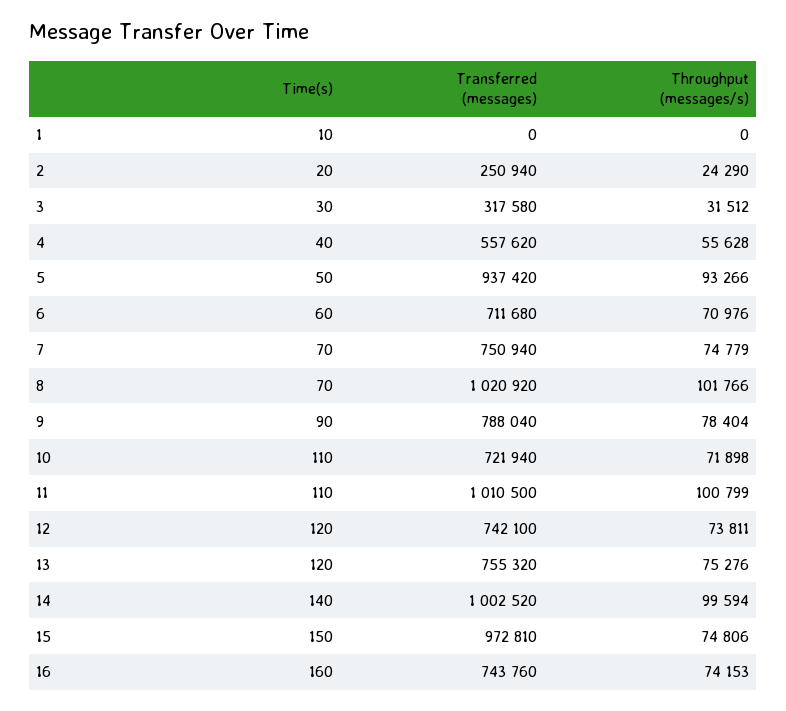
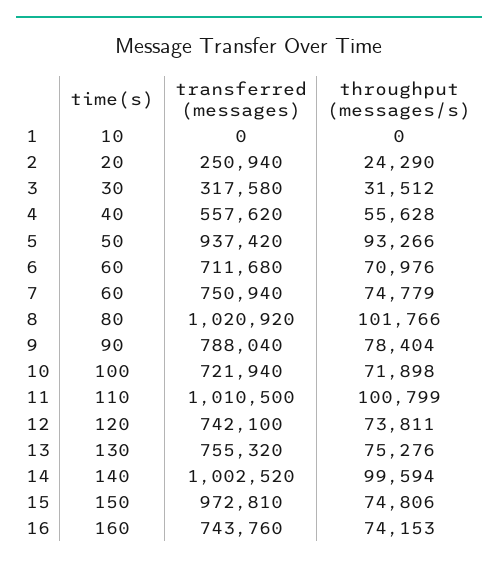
Time(s), 7: 70 -> 60
Time(s), 8: 70 -> 80
Time(s), 10: 110 -> 100
Time(s), 13: 120 -> 130

